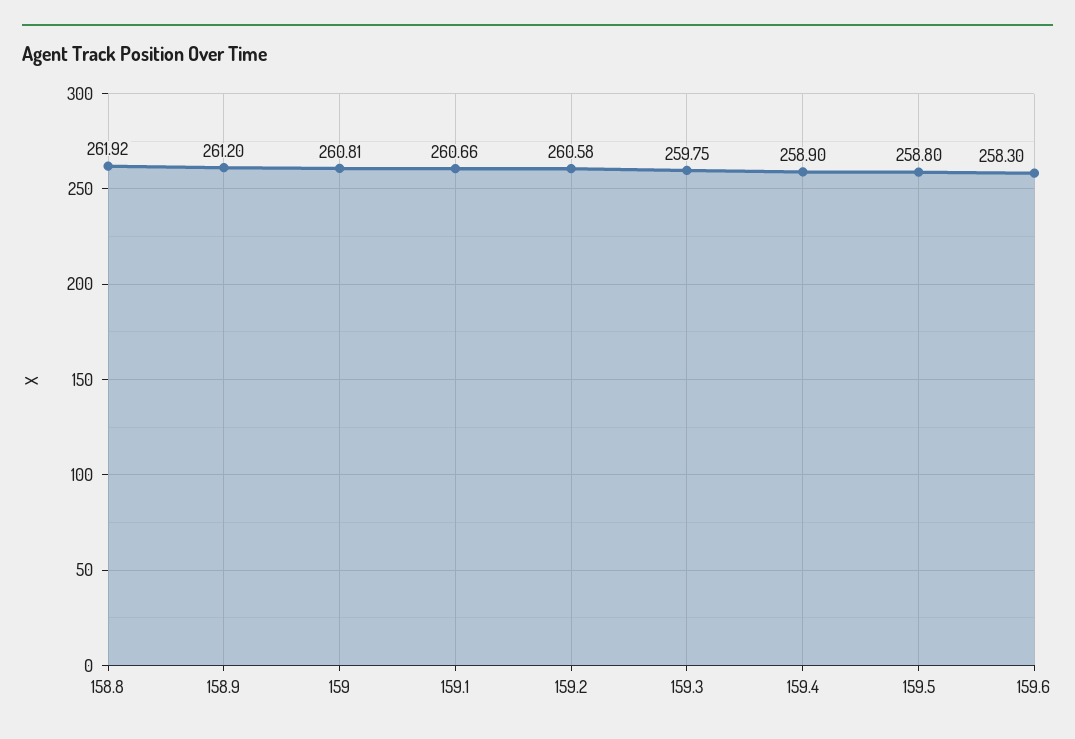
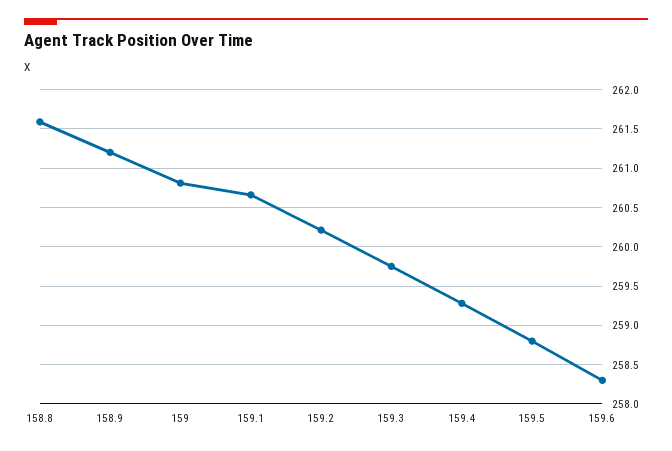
158.8: 261.92 -> 261.6
159.2: 260.58 -> 260.2
159.4: 258.9 -> 259.3

